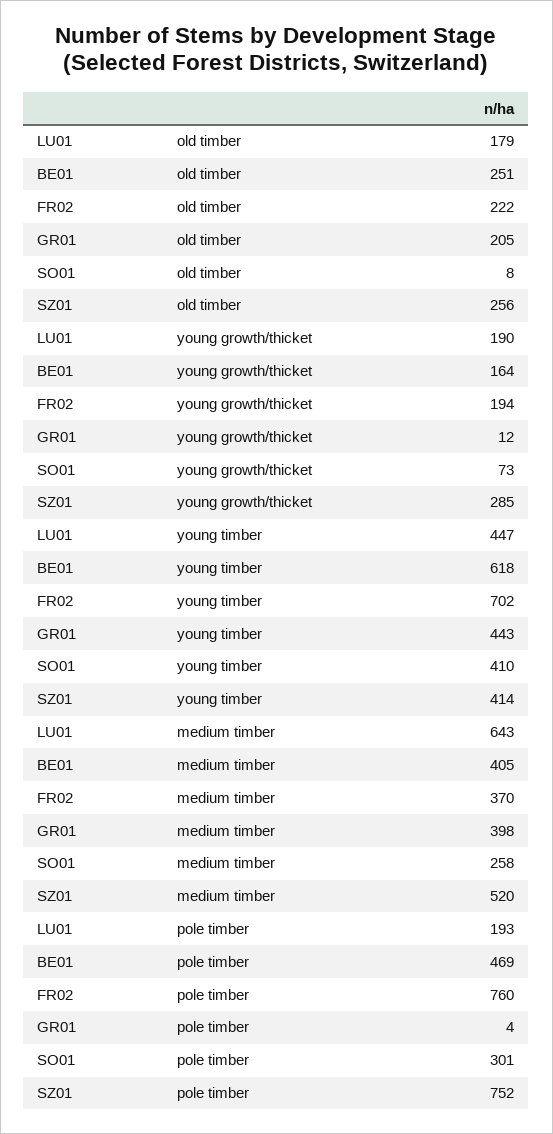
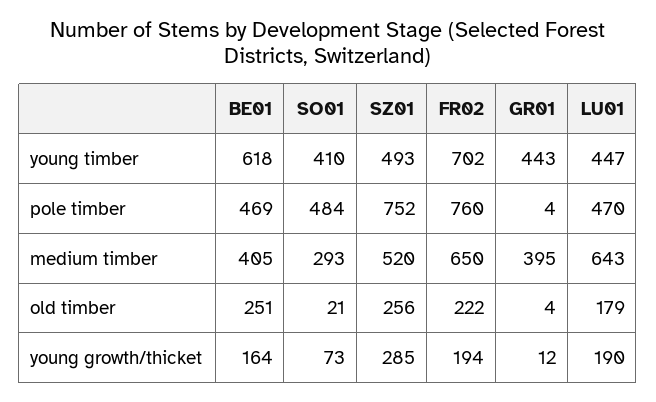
GR01, old timber: 205 -> 4
SO01, old timber: 8 -> 21
SZ01, young timber: 414 -> 493
FR02, medium timber: 370 -> 650
GR01, medium timber: 398 -> 395
SO01, medium timber: 258 -> 293
LU01, pole timber: 193 -> 470
SO01, pole timber: 301 -> 484

